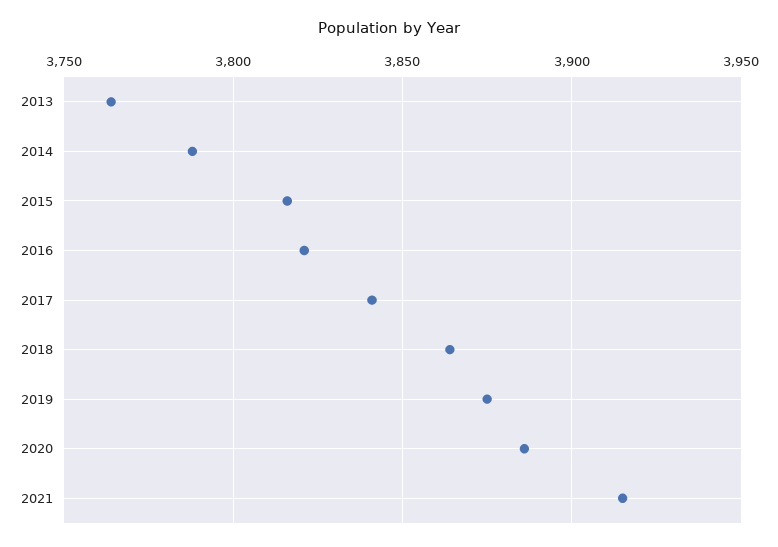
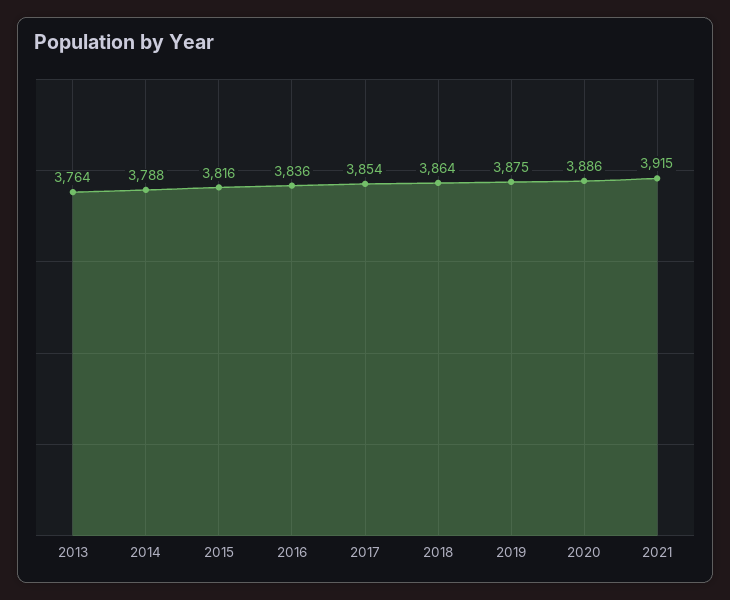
2016: 3820 -> 3836
2017: 3840 -> 3854

